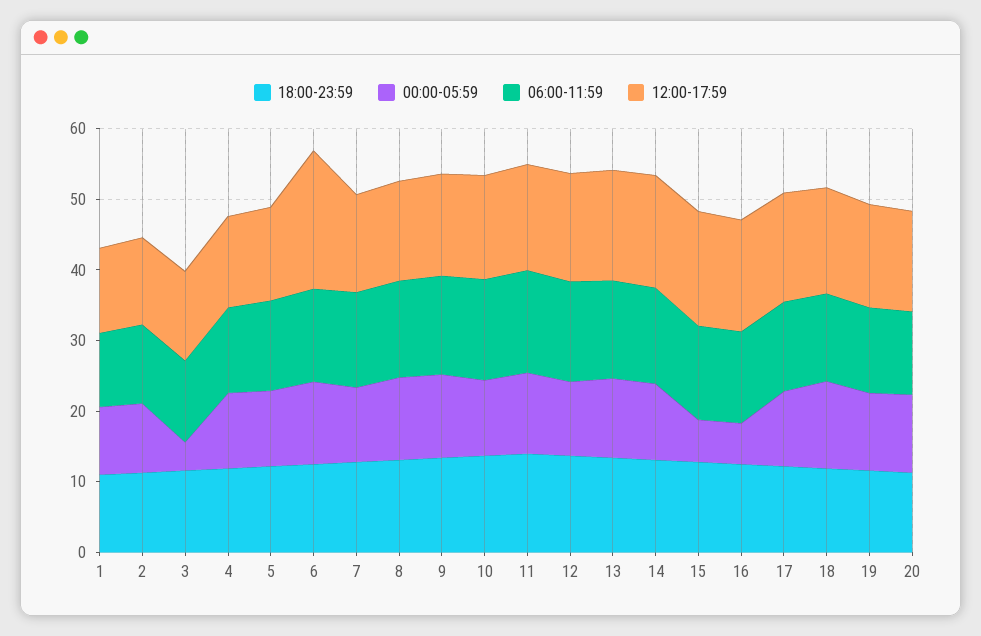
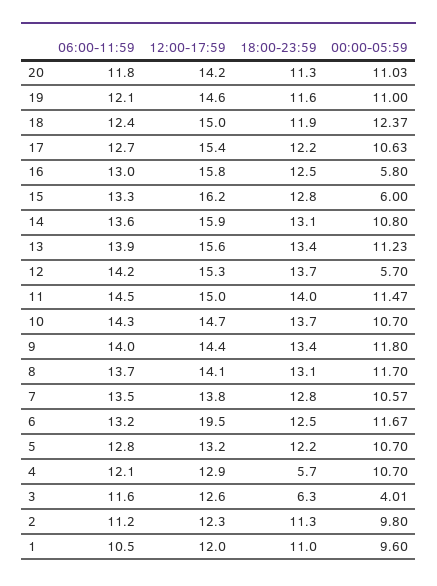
18:00-23:59, 3: 12 -> 6.3
18:00-23:59, 4: 12 -> 5.7
00:00-05:59, 12: 10 -> 5.7

